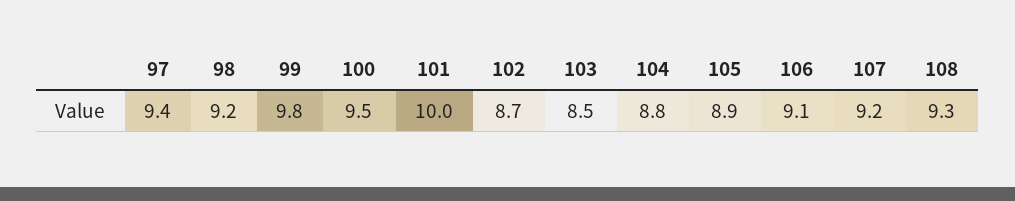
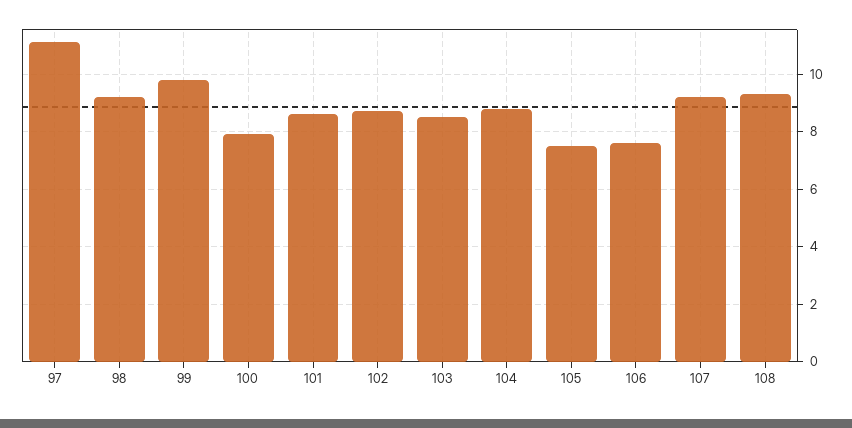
97: 9.4 -> 11
100: 9.5 -> 8
101: 10 -> 8.5
105: 8.9 -> 7.5
106: 9.1 -> 7.5

